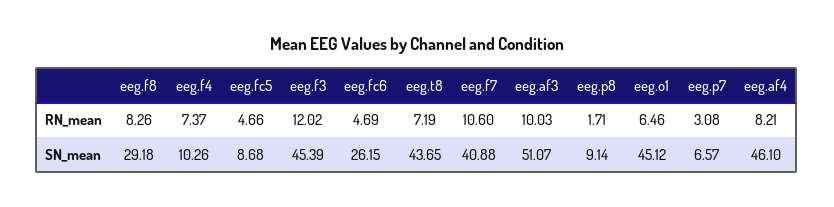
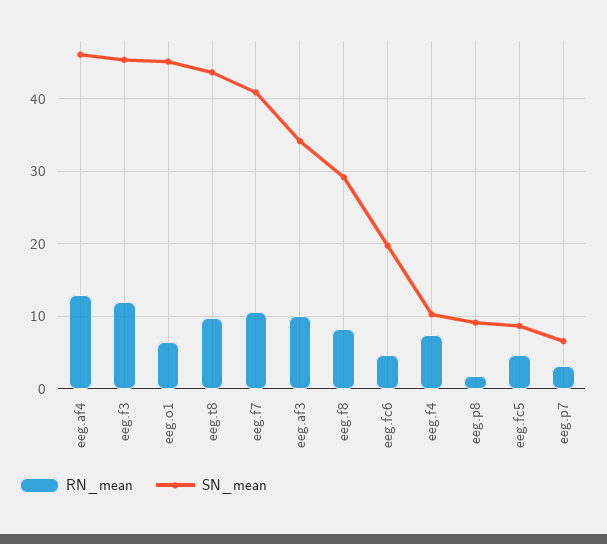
RN_mean, eeg.t8: 7.19 -> 10
RN_mean, eeg.af4: 8.21 -> 13
SN_mean, eeg.fc6: 26.15 -> 20
SN_mean, eeg.af3: 51.07 -> 34

